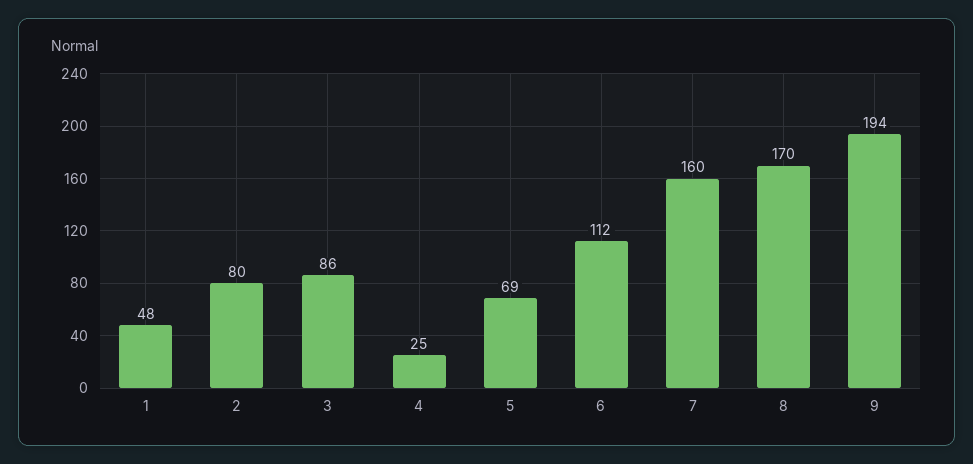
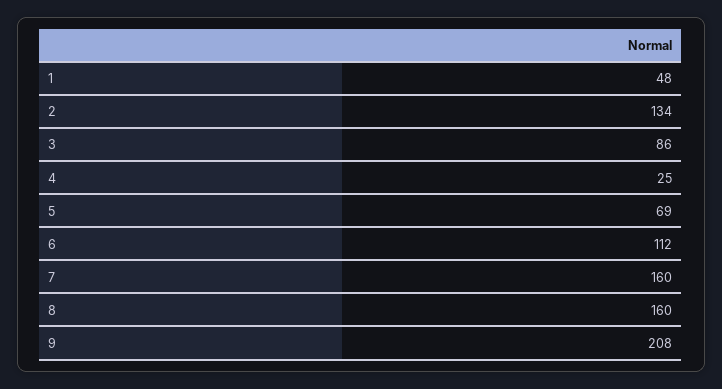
2: 80 -> 134
8: 170 -> 160
9: 194 -> 208

